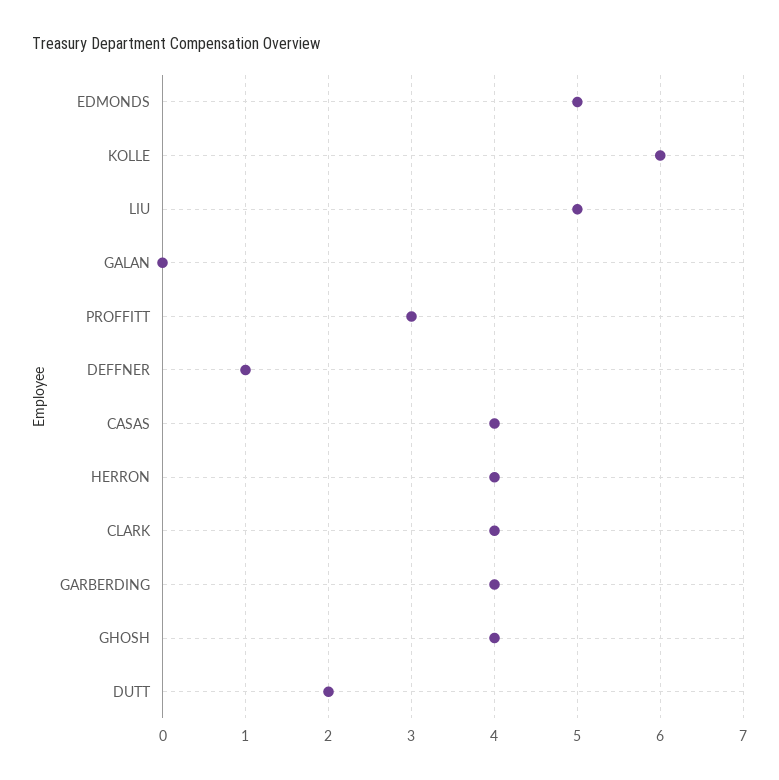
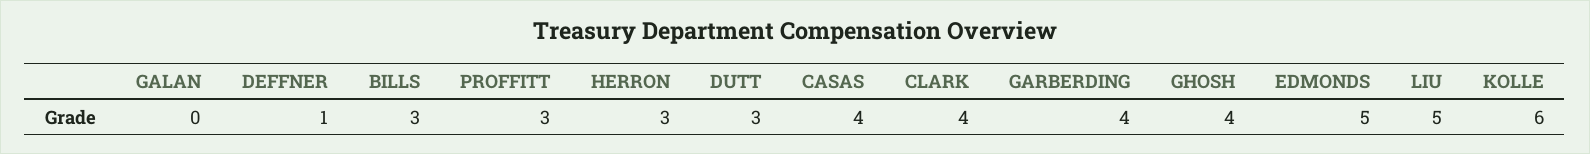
HERRON: 4 -> 3
DUTT: 2 -> 3
BILLS: none -> 3

